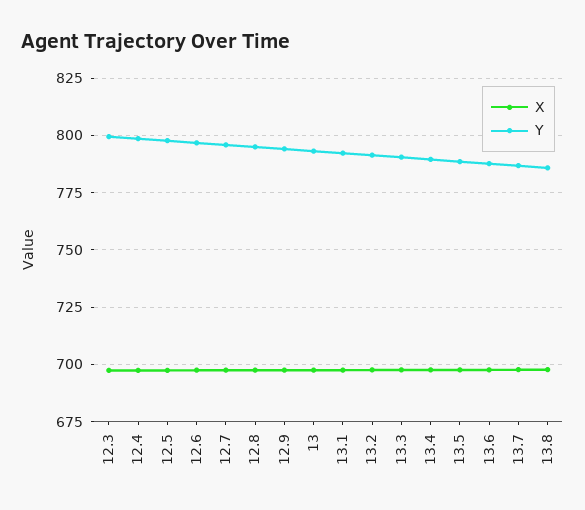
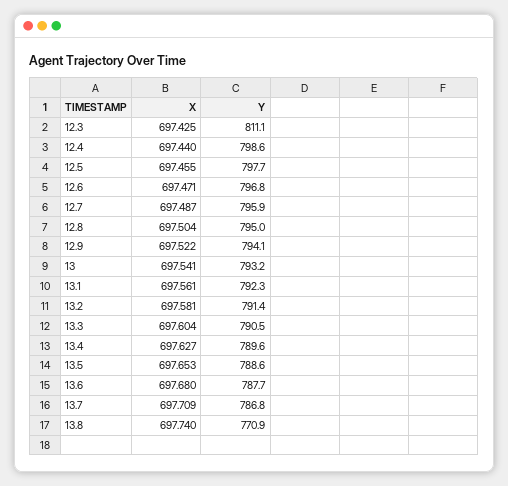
Y, 12.3: 800 -> 811.1
Y, 13.8: 785 -> 770.9

